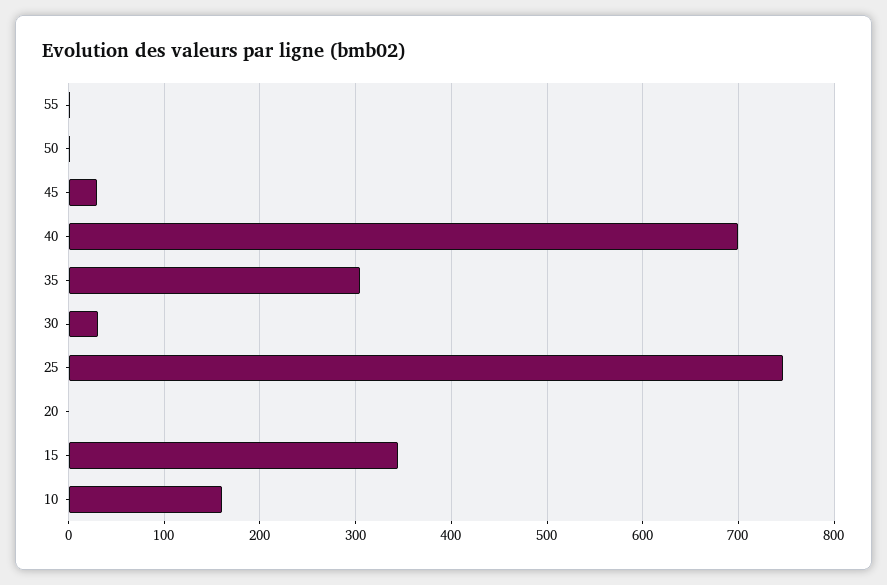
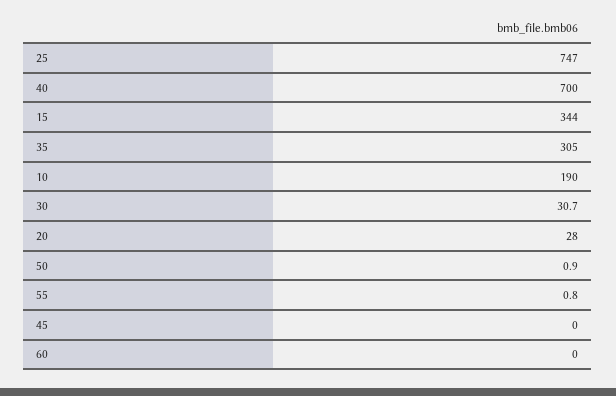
45: 30 -> 0
20: 0 -> 28
10: 160 -> 190
60: none -> 0

